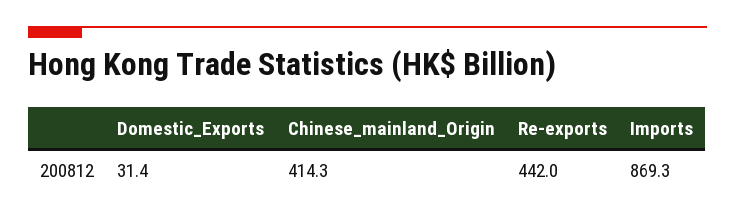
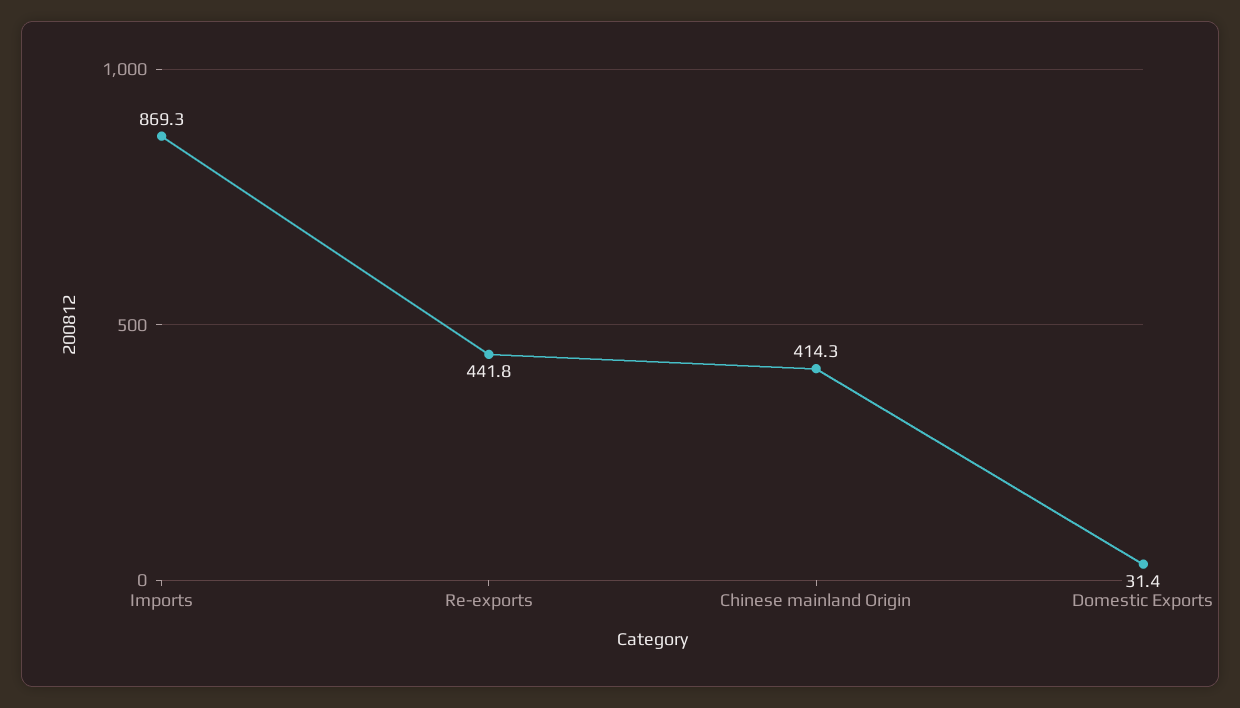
Re-exports: 442 -> 441.8

